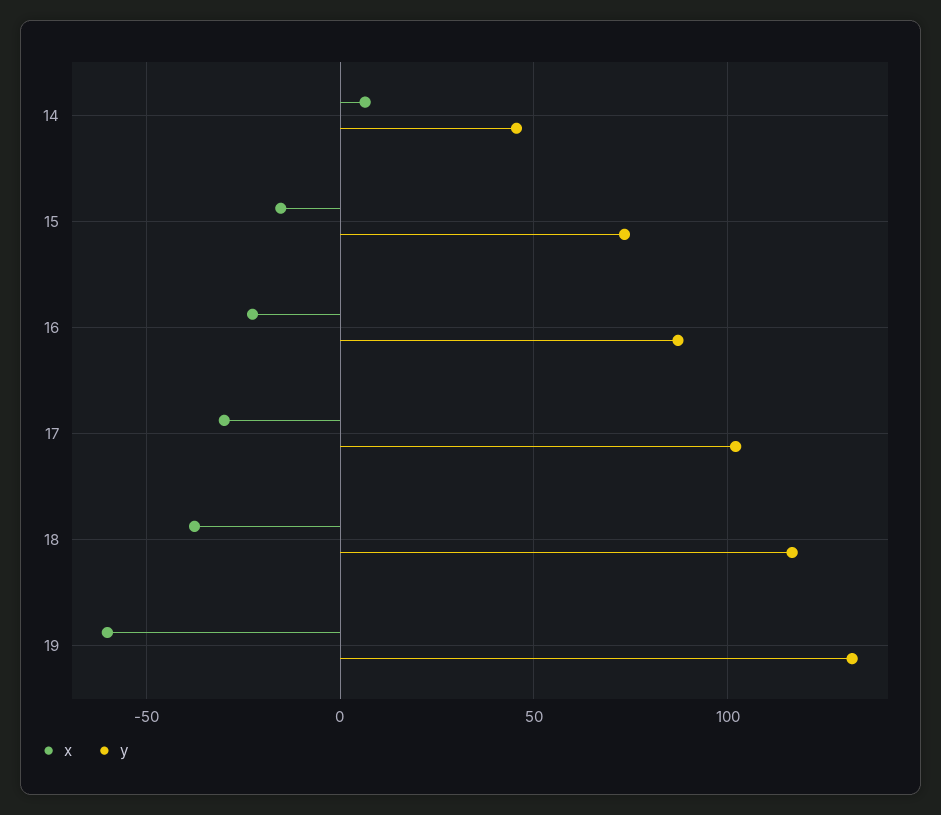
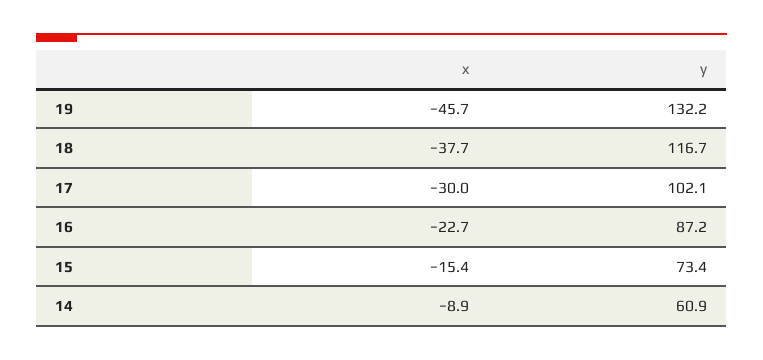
x, 14: 5 -> -8.9
y, 14: 45 -> 60.9
x, 19: -60 -> -45.7

